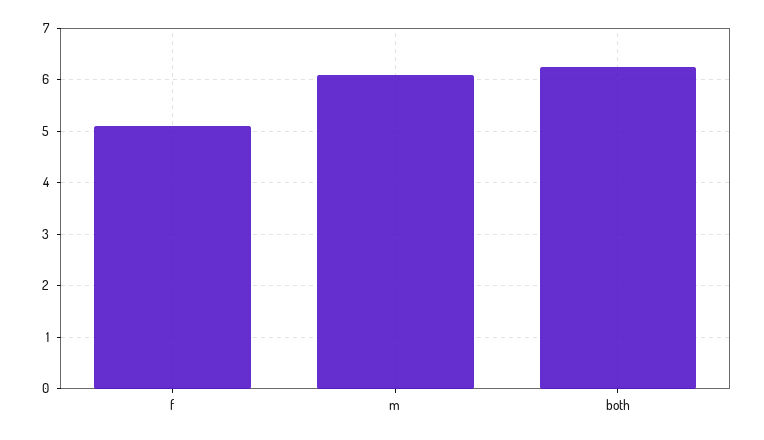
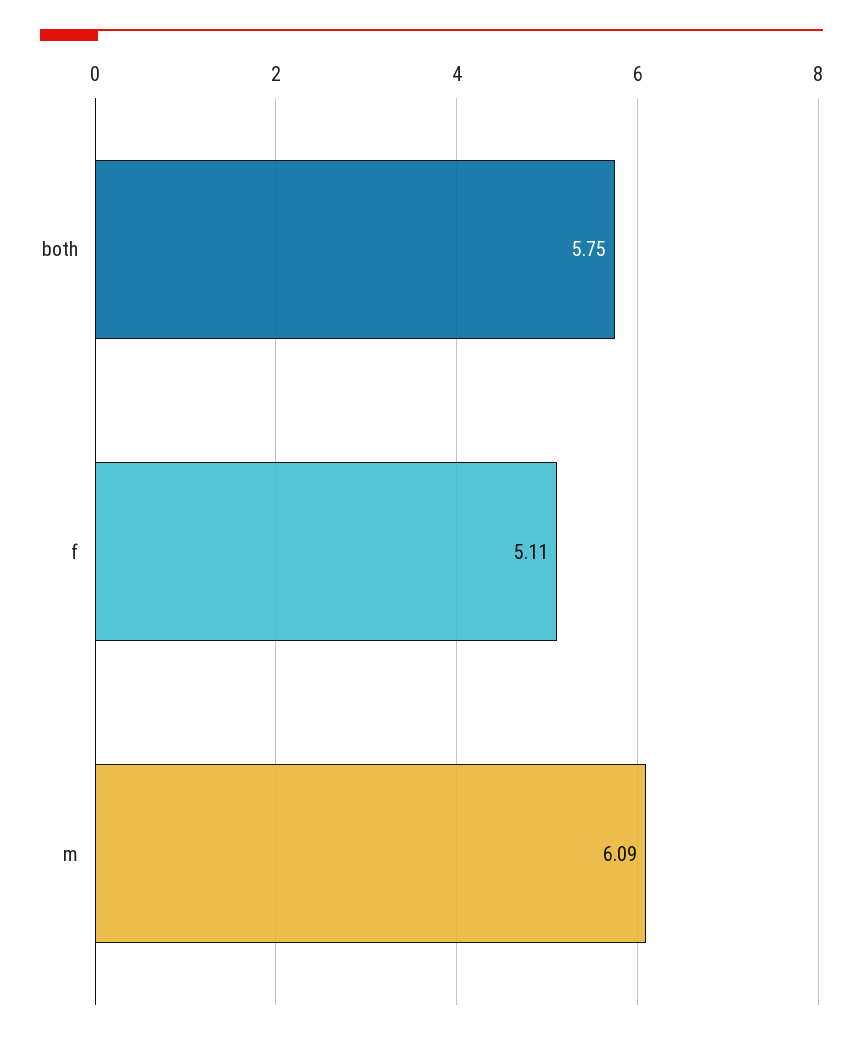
both: 6.2 -> 5.75

